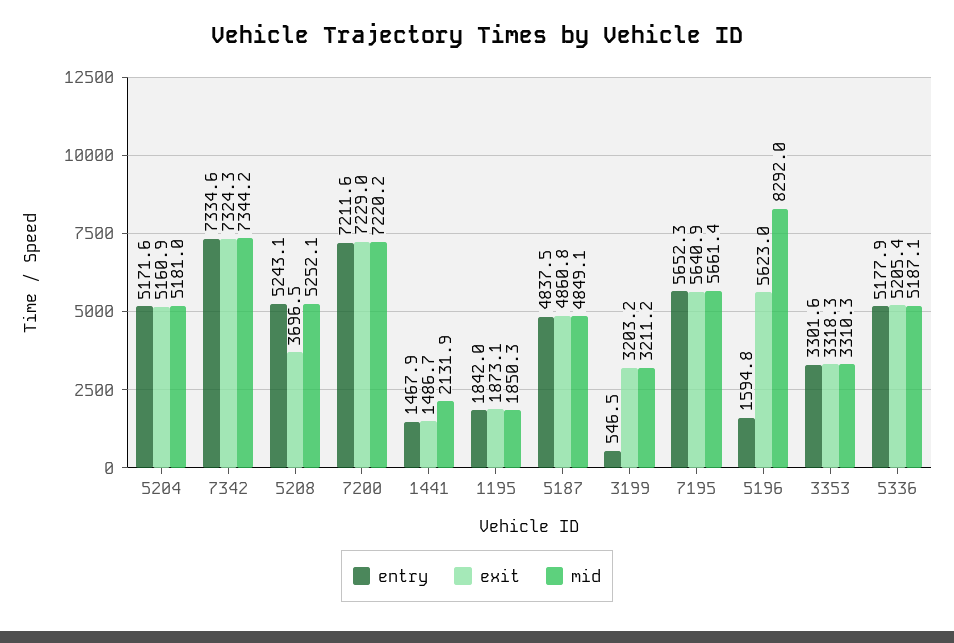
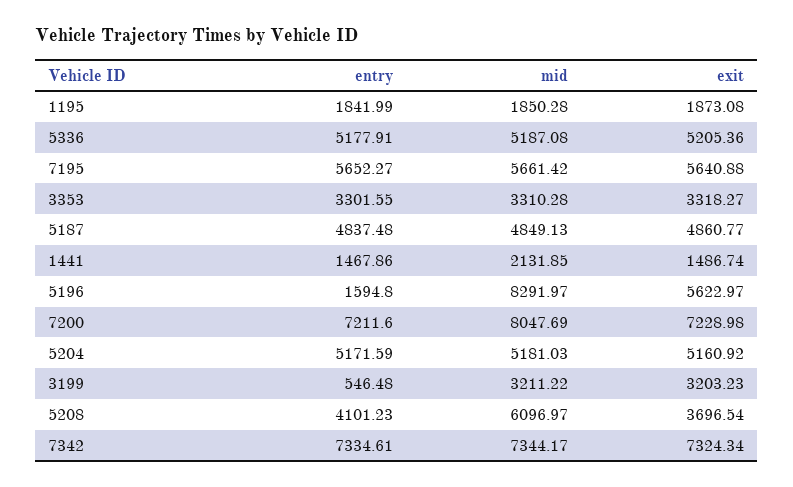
entry, 5208: 5243.1 -> 4101.23
mid, 5208: 5252.1 -> 6096.97
mid, 7200: 7220.2 -> 8047.69

